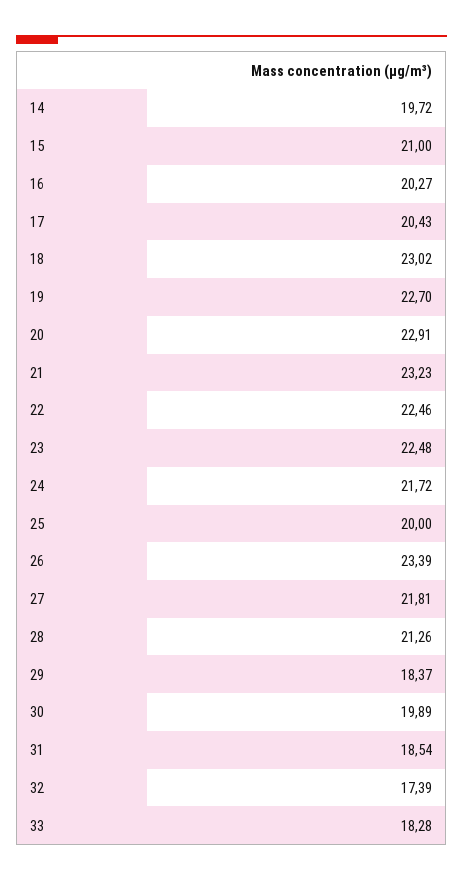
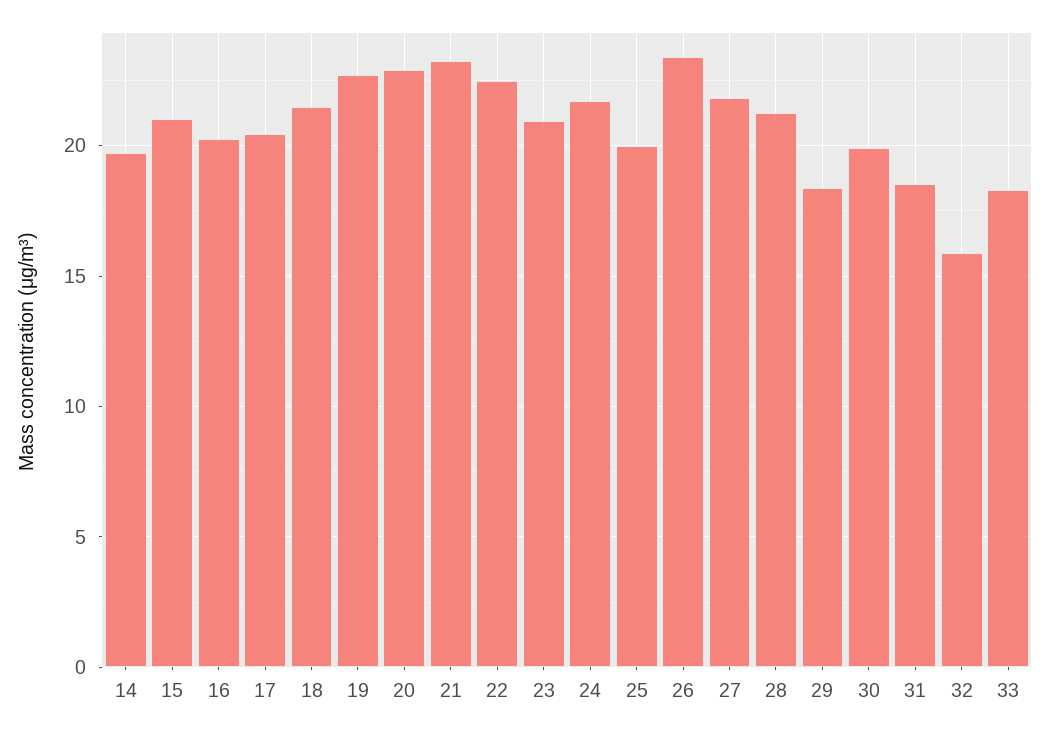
18: 23.02 -> 21.5
23: 22.48 -> 21
32: 17.39 -> 16

